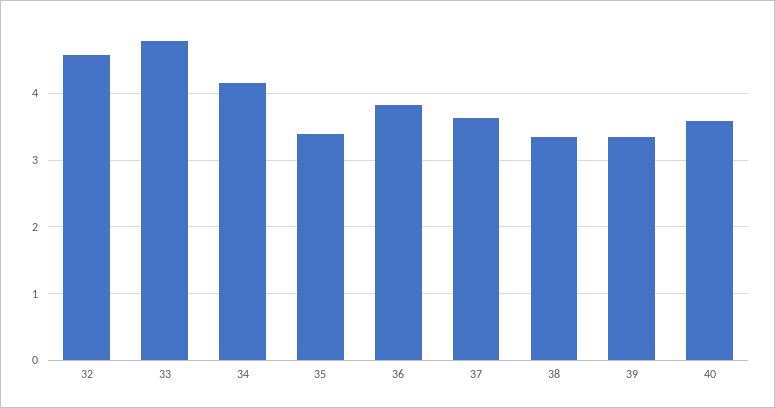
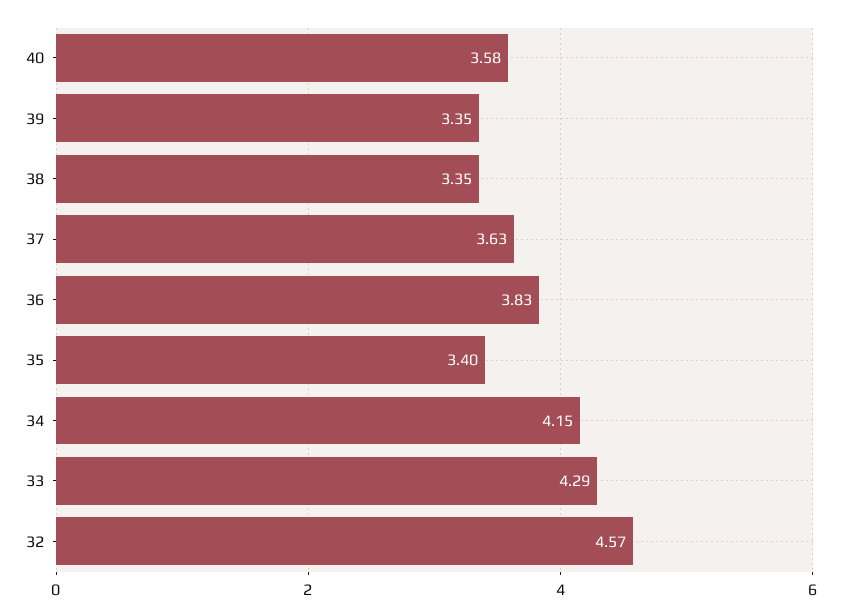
33: 4.8 -> 4.29

